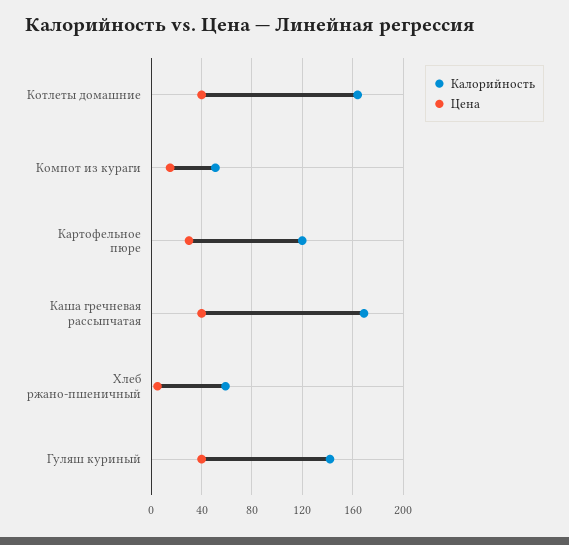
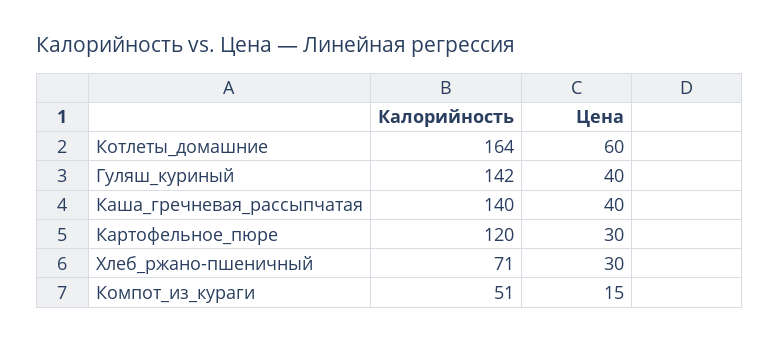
Цена, Котлеты домашние: 40 -> 60
Калорийность, Каша гречневая рассыпчатая: 170 -> 140
Калорийность, Хлеб ржано-пшеничный: 60 -> 71
Цена, Хлеб ржано-пшеничный: 5 -> 30

